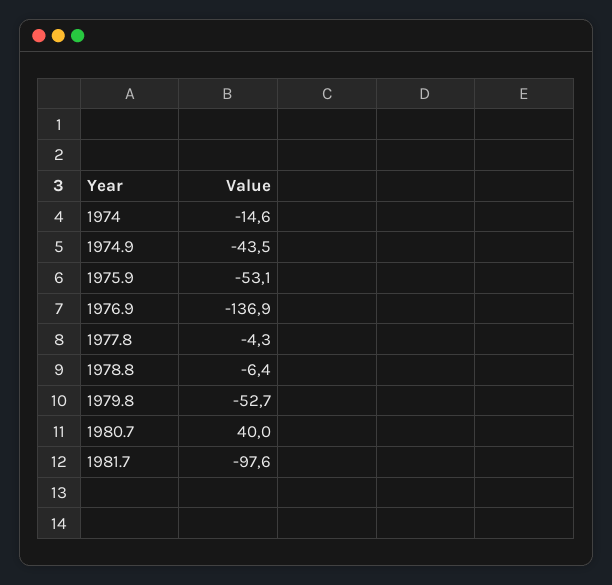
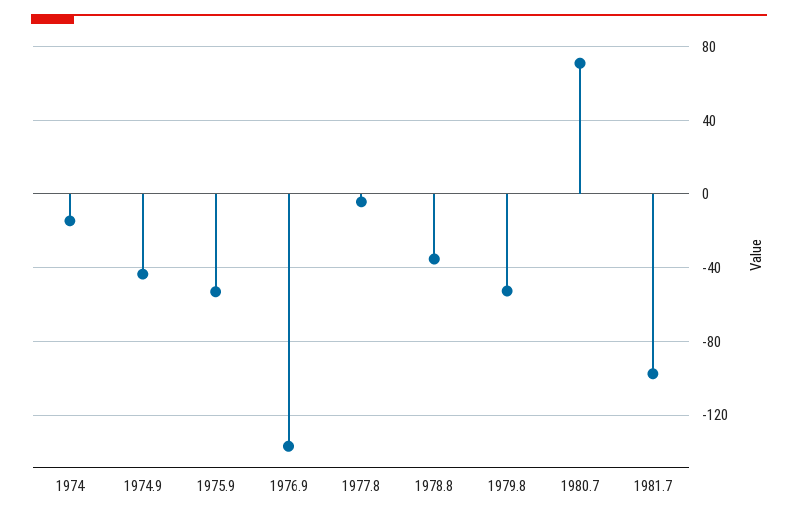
1978.8: -6.4 -> -35
1980.7: 40 -> 70

